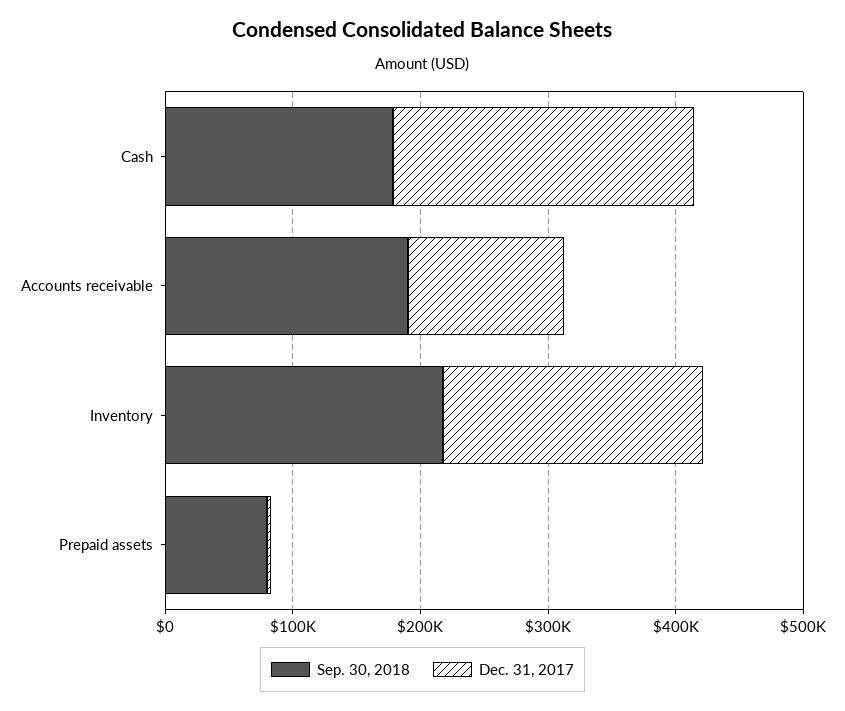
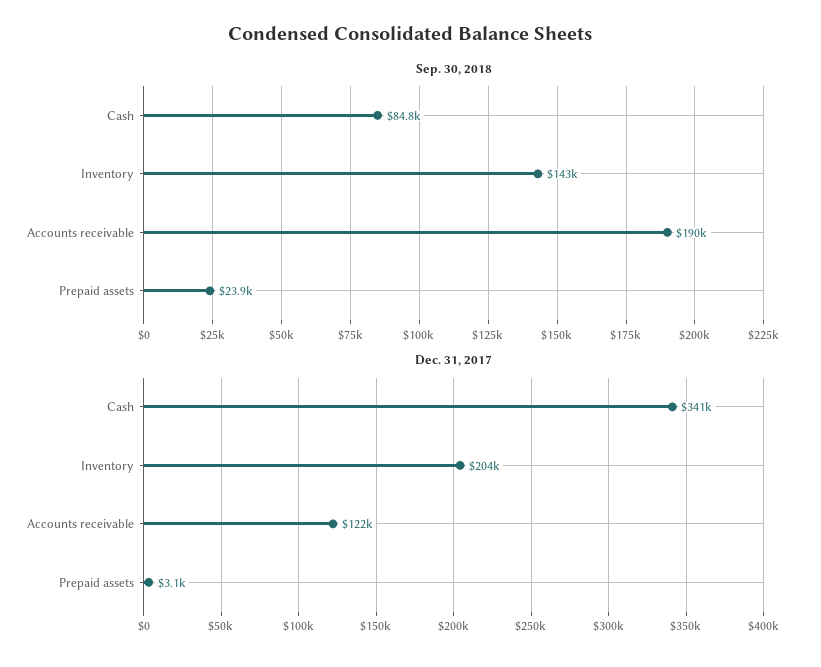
Sep. 30, 2018, Cash: 180000 -> 84800
Dec. 31, 2017, Cash: 240000 -> 341000
Sep. 30, 2018, Inventory: 220000 -> 143000
Sep. 30, 2018, Prepaid assets: 80000 -> 23900

